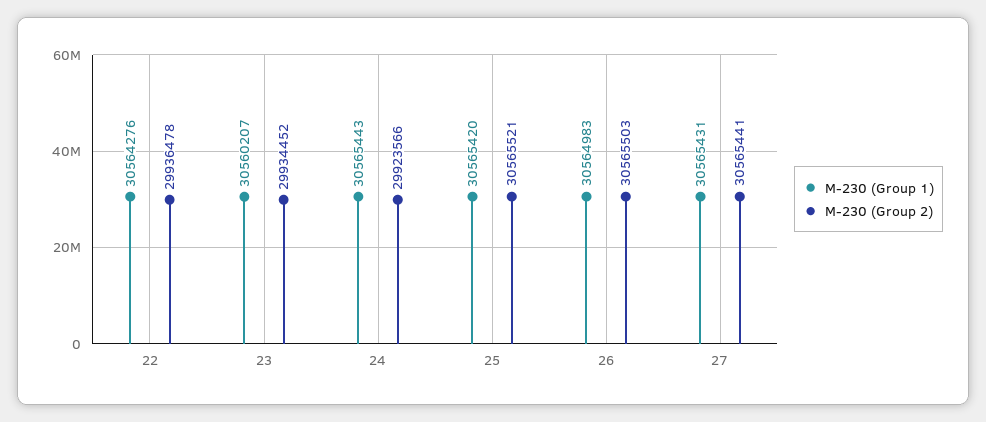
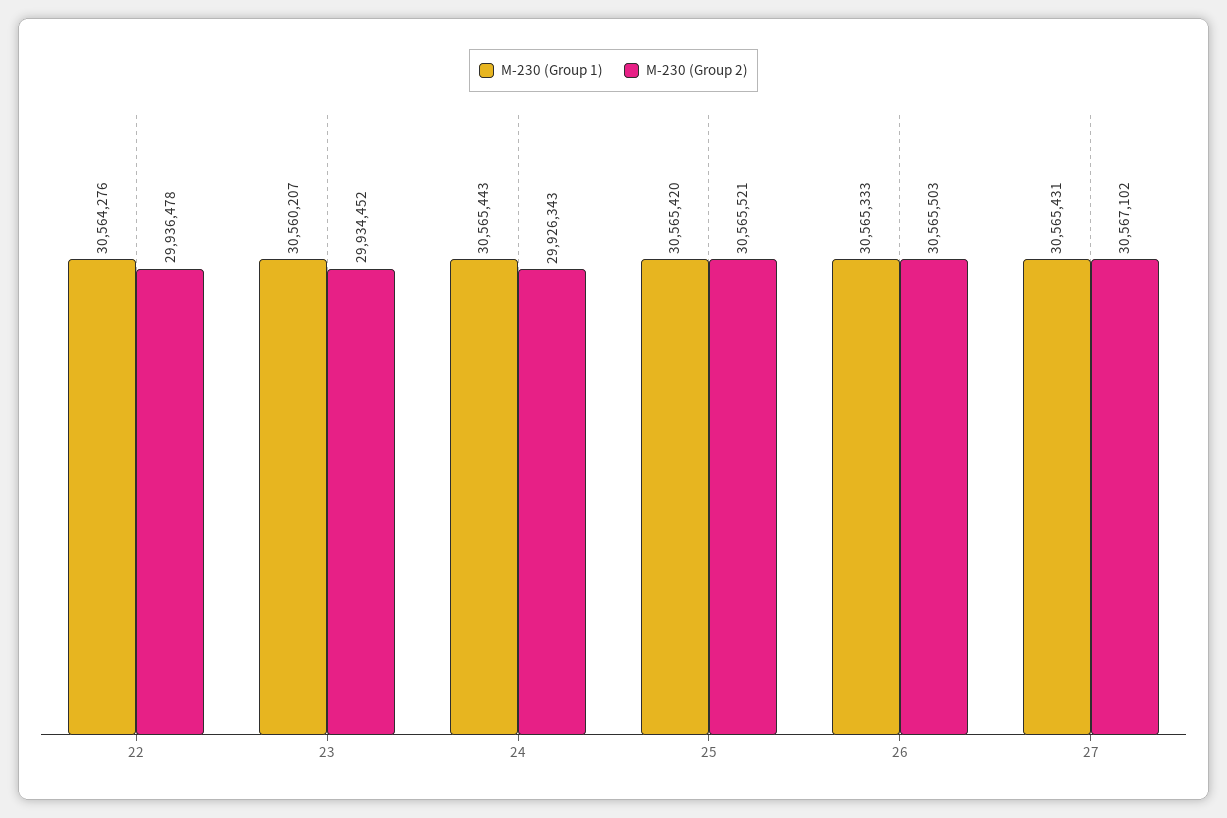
М-230 (Group 2), 24: 29923566 -> 29926343
М-230 (Group 1), 26: 30564983 -> 30565333
М-230 (Group 2), 27: 30565441 -> 30567102

